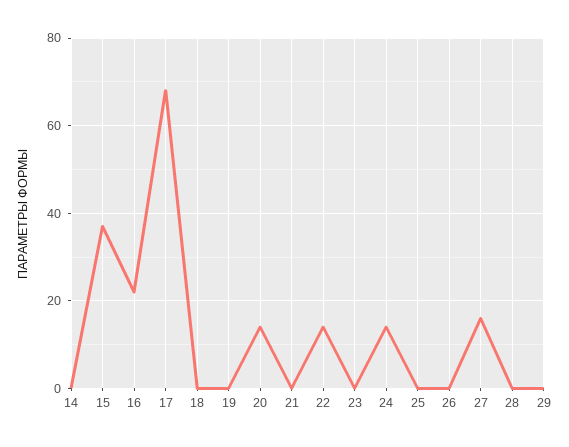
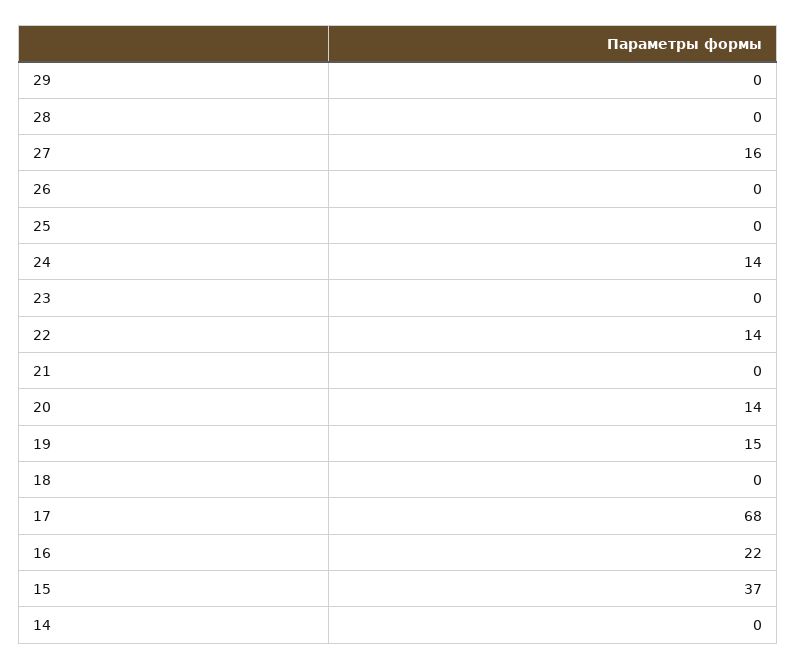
19: 0 -> 15

